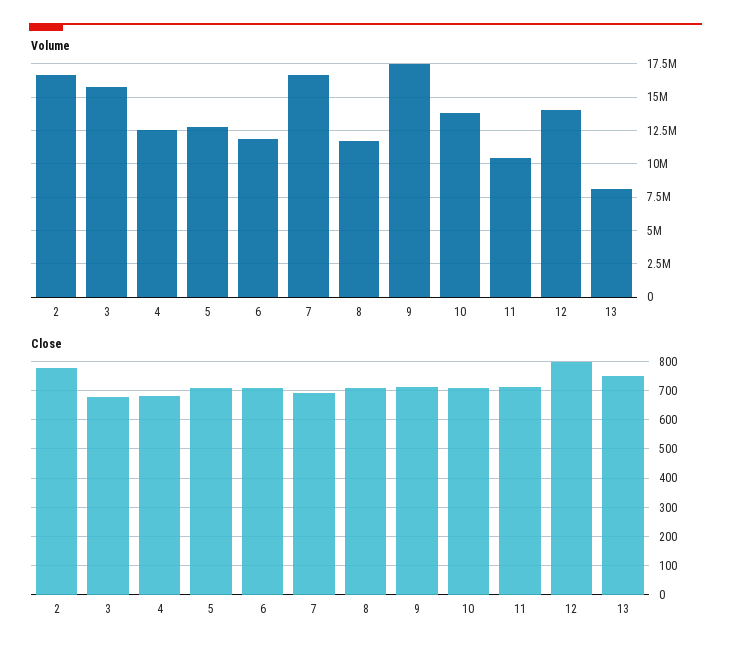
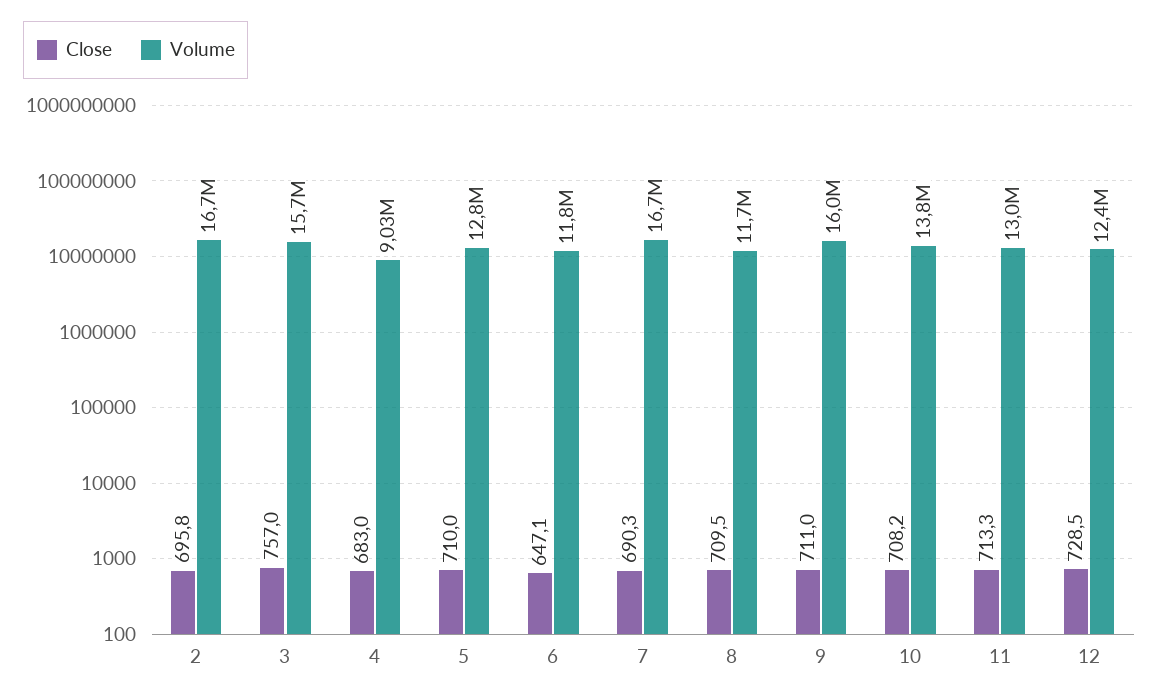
Volume, 4: 12500000 -> 9030000
Volume, 9: 17500000 -> 16000000
Volume, 11: 10500000 -> 13000000
Volume, 12: 14000000 -> 12400000
Volume, 13: 8000000 -> none
Close, 2: 775 -> 695.8
Close, 3: 675 -> 757
Close, 6: 700 -> 647.1
Close, 12: 800 -> 728.5
Close, 13: 750 -> none

